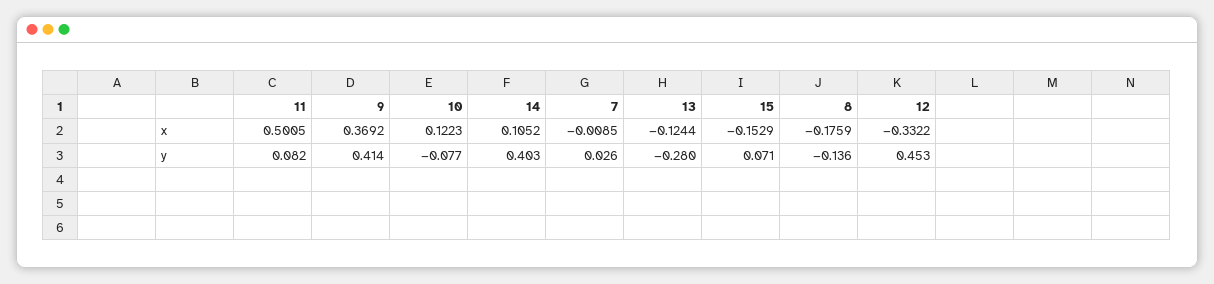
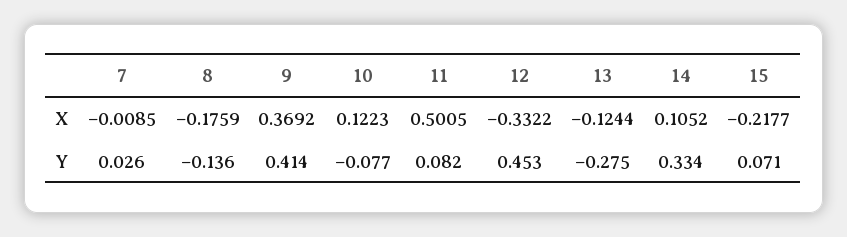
15, x: -0.1529 -> -0.2177
14, y: 0.403 -> 0.334
13, y: -0.28 -> -0.275

